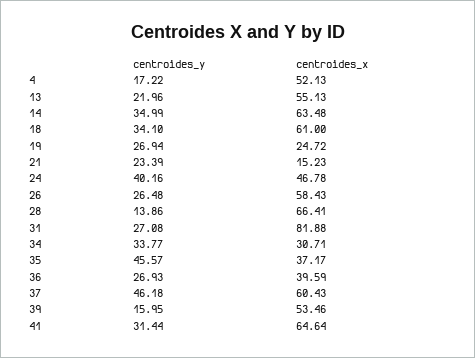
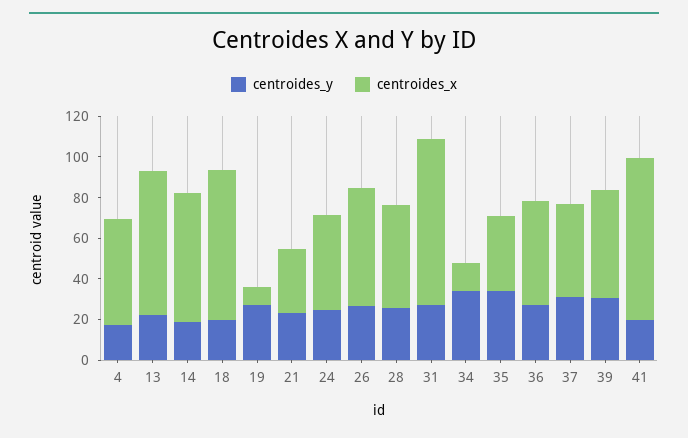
centroides_x, 13: 55.13 -> 70
centroides_y, 14: 34.99 -> 20
centroides_y, 18: 34.1 -> 20
centroides_x, 18: 61 -> 75
centroides_x, 19: 24.72 -> 10
centroides_x, 21: 15.23 -> 30
centroides_y, 24: 40.16 -> 25
centroides_y, 28: 13.86 -> 25
centroides_x, 28: 66.41 -> 50
centroides_x, 34: 30.71 -> 15
centroides_y, 35: 45.57 -> 35
centroides_x, 36: 39.59 -> 50
centroides_y, 37: 46.18 -> 30
centroides_x, 37: 60.43 -> 45
centroides_y, 39: 15.95 -> 30
centroides_y, 41: 31.44 -> 20
centroides_x, 41: 64.64 -> 80

